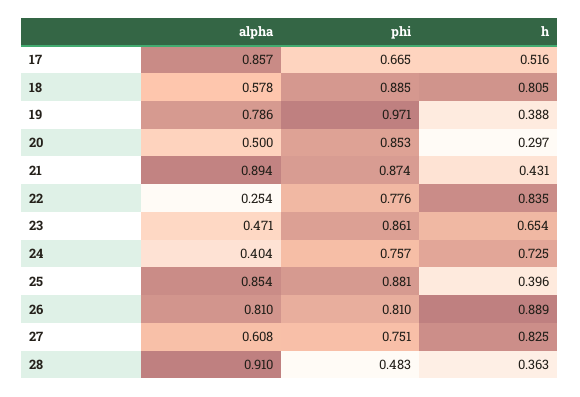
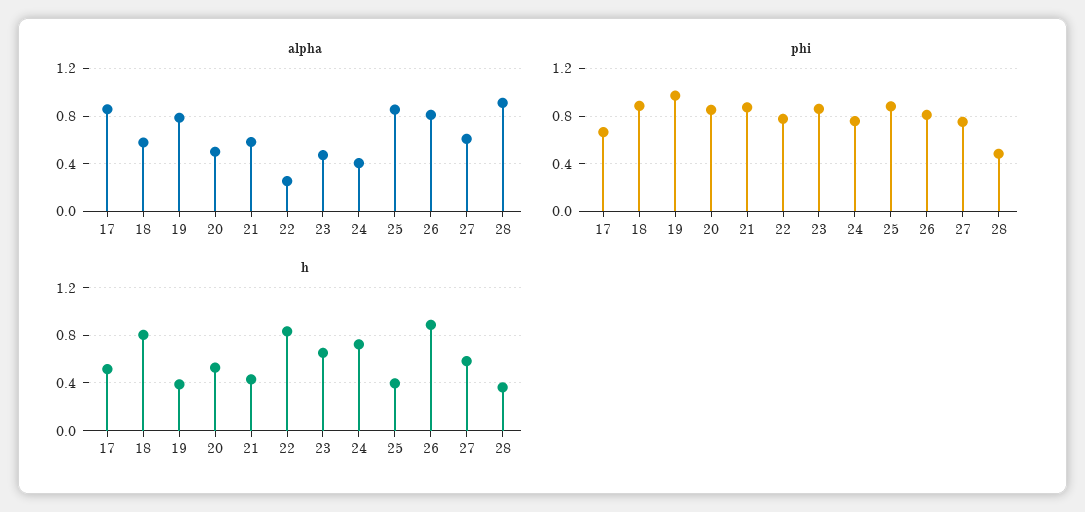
h, 20: 0.297 -> 0.5
alpha, 21: 0.894 -> 0.6
h, 27: 0.825 -> 0.6

